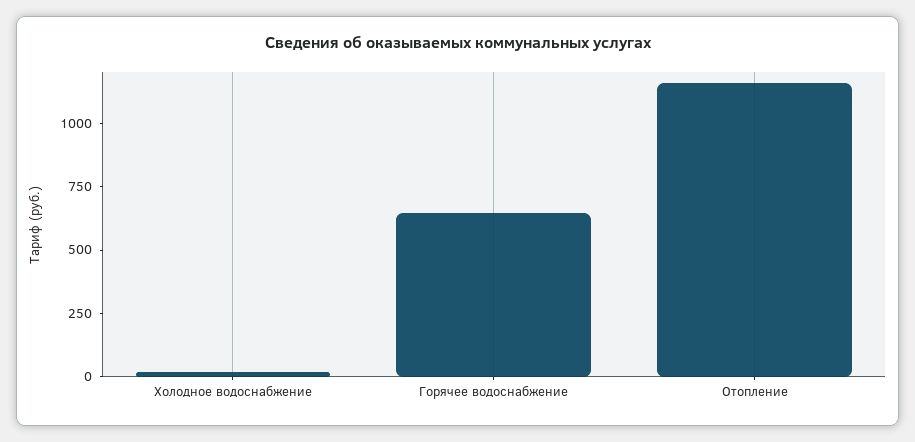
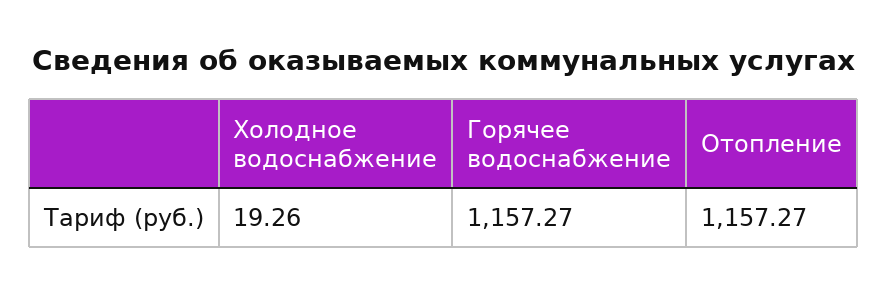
Горячее водоснабжение: 650 -> 1157.27

